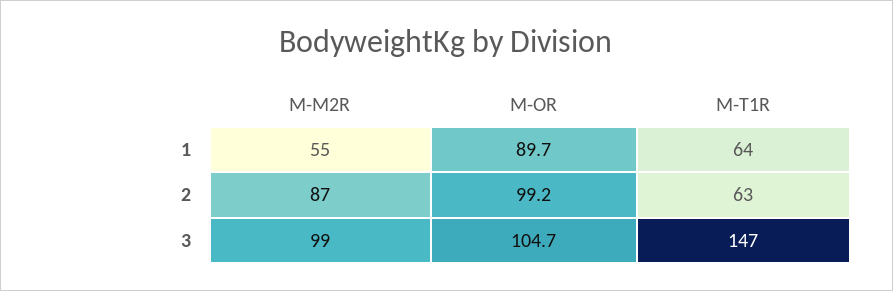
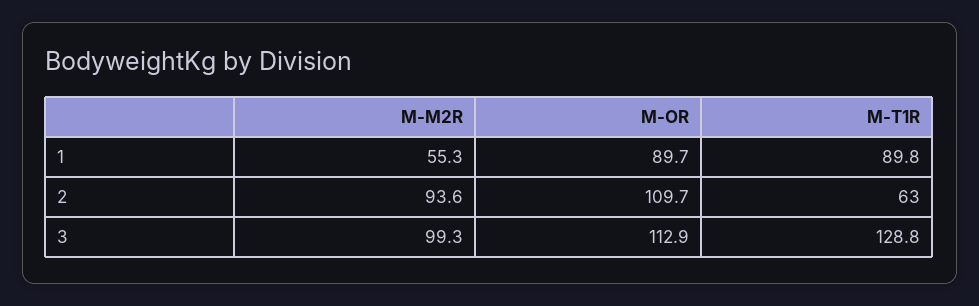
M-T1R, 1: 64 -> 89.8
M-M2R, 2: 87 -> 93.6
M-OR, 2: 99.2 -> 109.7
M-OR, 3: 104.7 -> 112.9
M-T1R, 3: 147 -> 128.8

